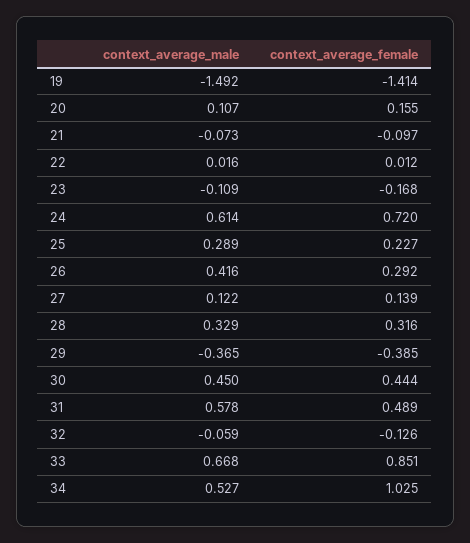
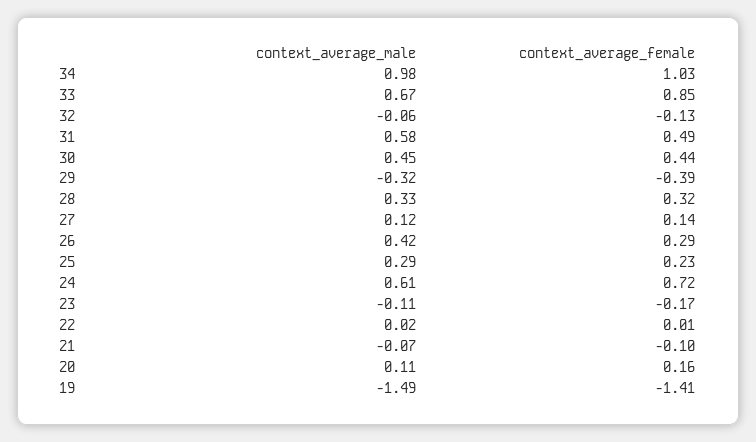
context_average_male, 29: -0.365 -> -0.32
context_average_male, 34: 0.527 -> 0.98

